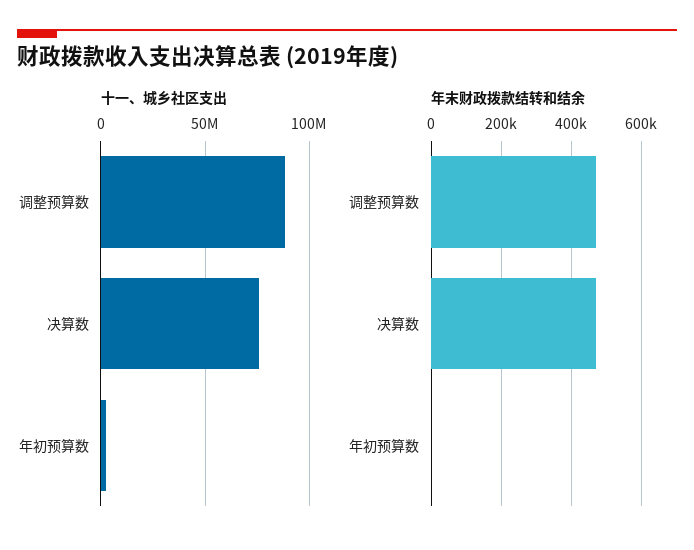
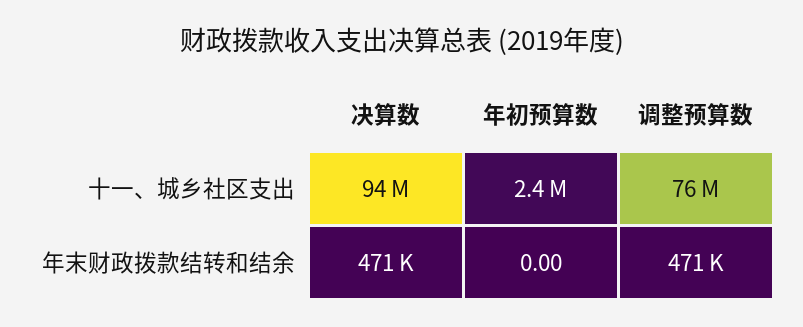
十一、城乡社区支出, 调整预算数: 90000000 -> 76000000
十一、城乡社区支出, 决算数: 75000000 -> 94000000

